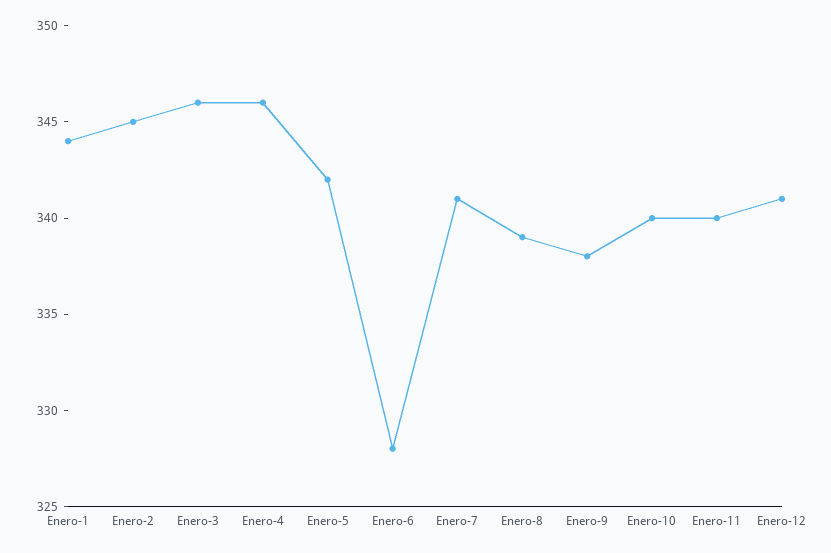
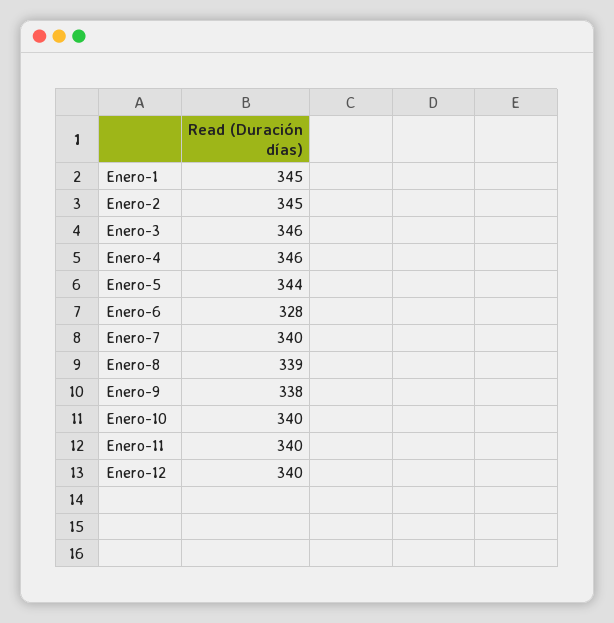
Enero-1: 344 -> 345
Enero-5: 342 -> 344
Enero-7: 341 -> 340
Enero-12: 341 -> 340

